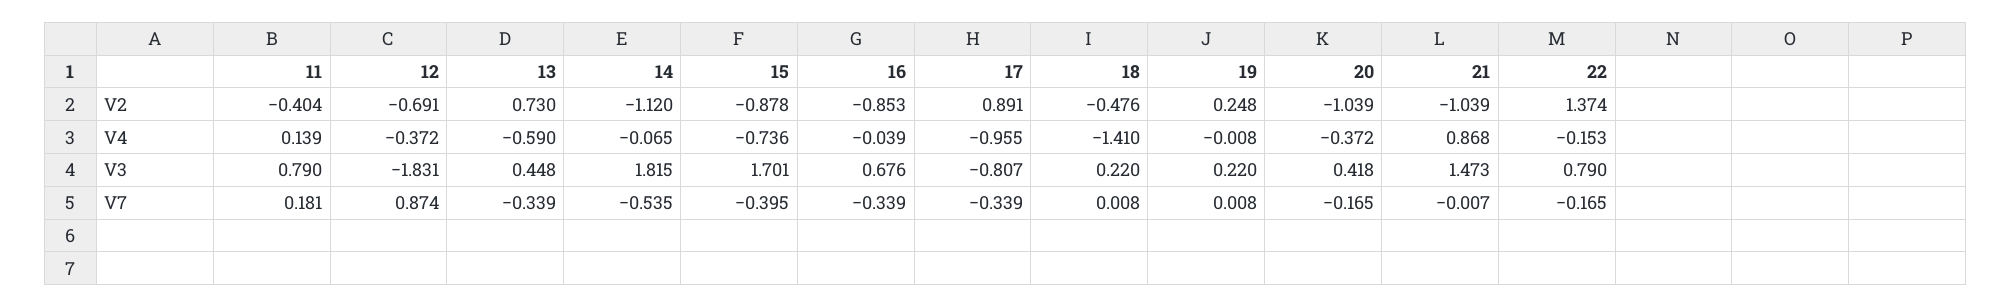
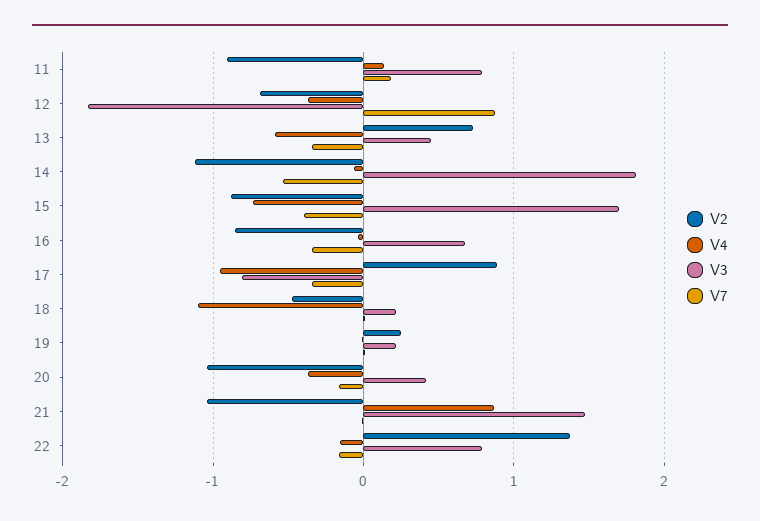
V2, 11: -0.404 -> -0.9
V4, 18: -1.41 -> -1.1

